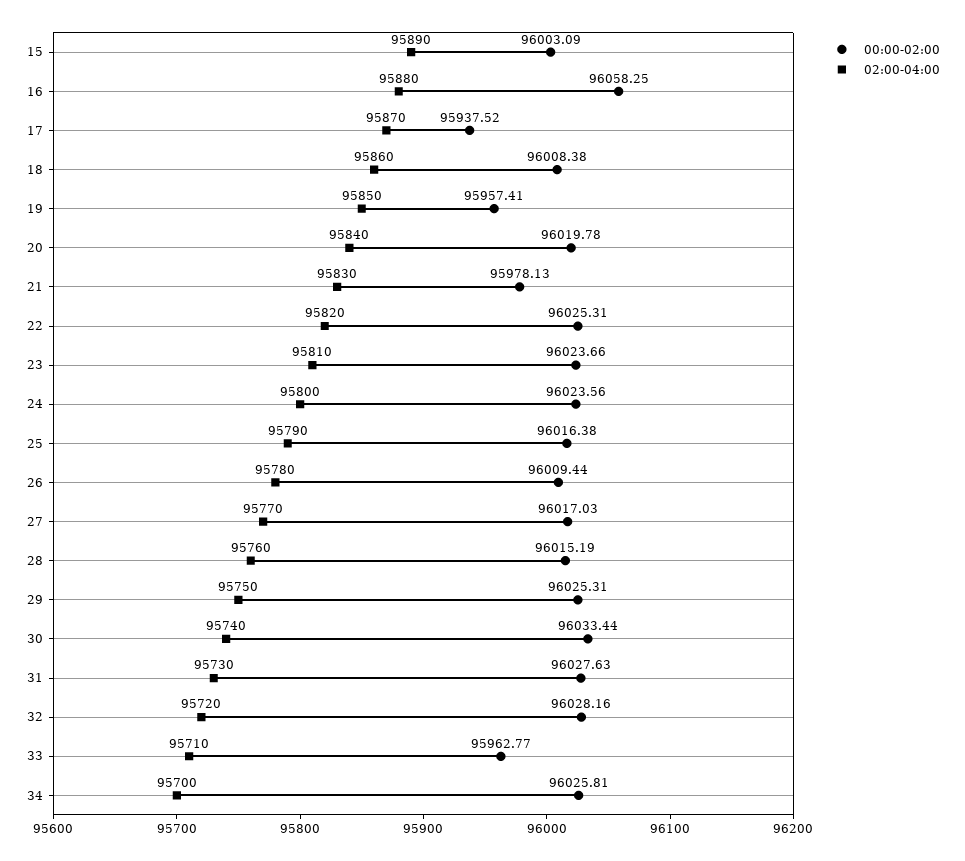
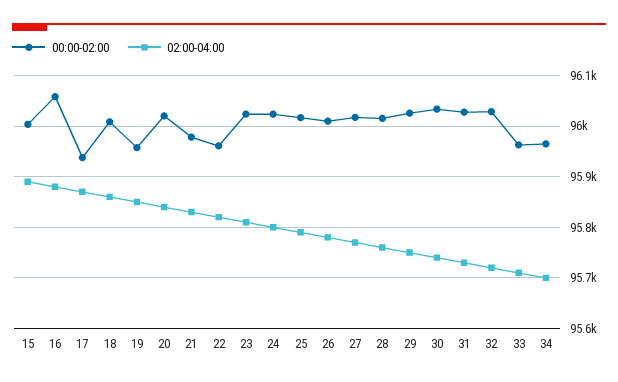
00:00-02:00, 22: 96025.31 -> 95960
00:00-02:00, 34: 96025.81 -> 95960

